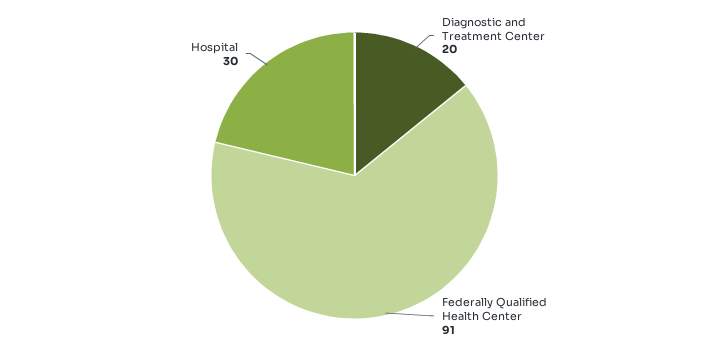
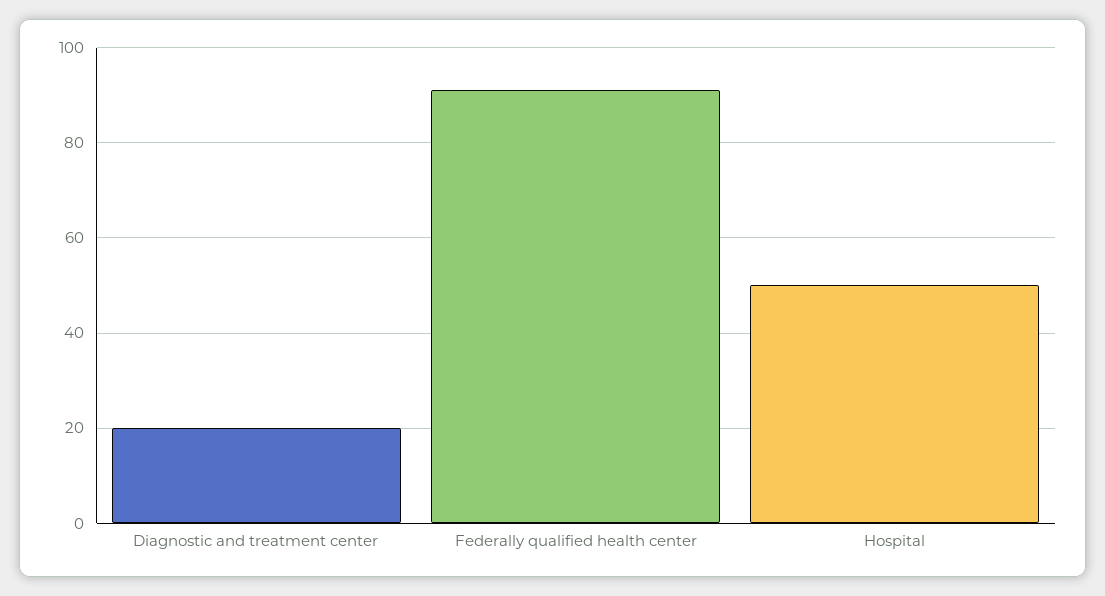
Hospital: 30 -> 50

